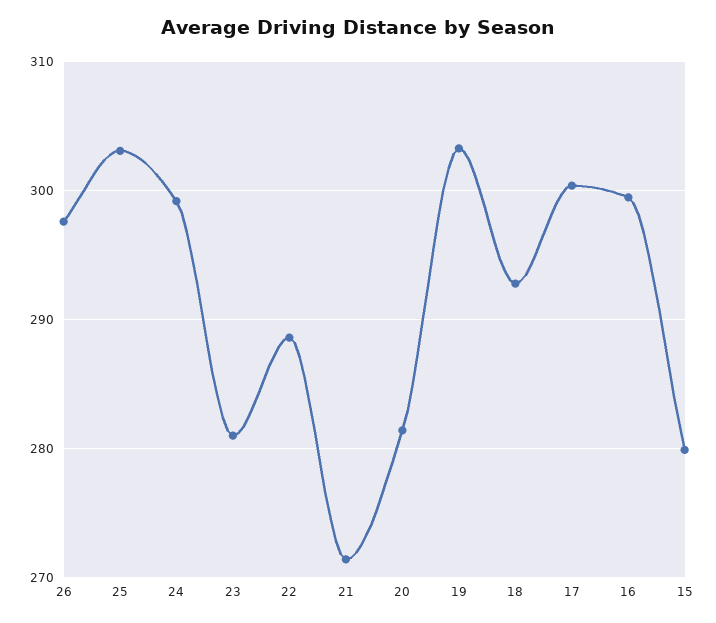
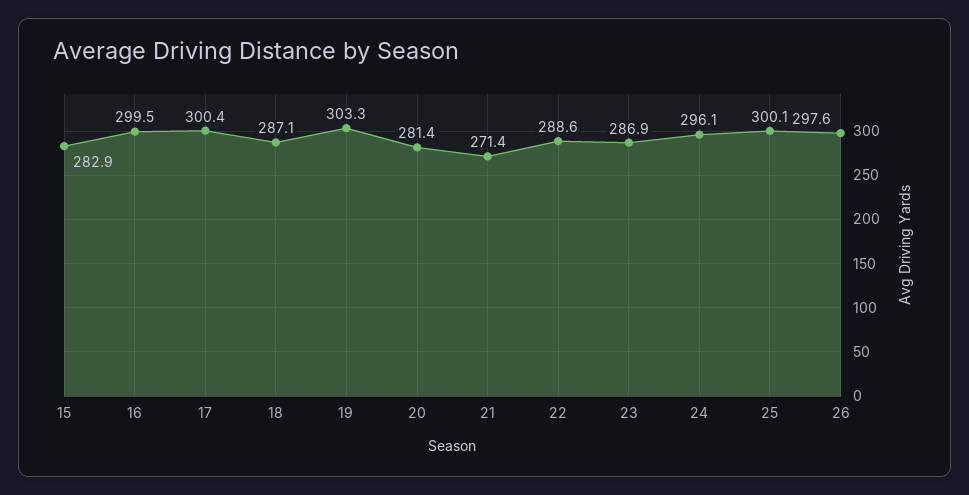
25: 303 -> 300.1
24: 299 -> 296.1
23: 281 -> 286.9
18: 293 -> 287.1
15: 280 -> 282.9

